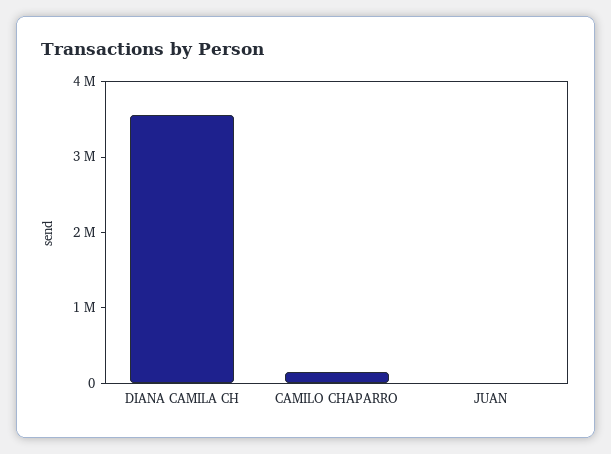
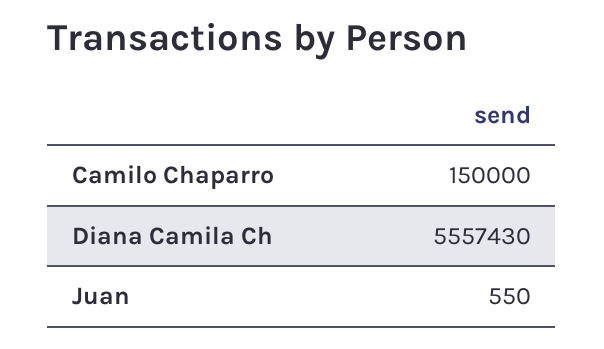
DIANA CAMILA CH: 3600000 -> 5557430

